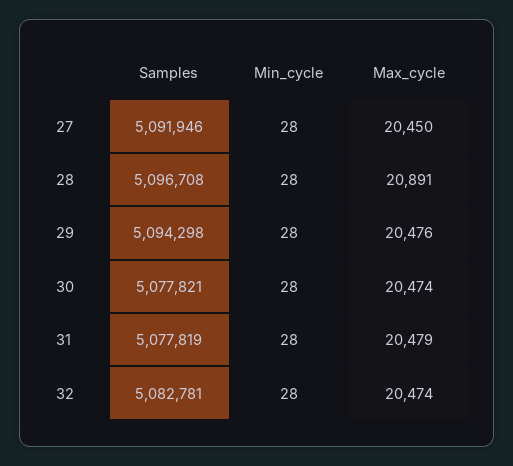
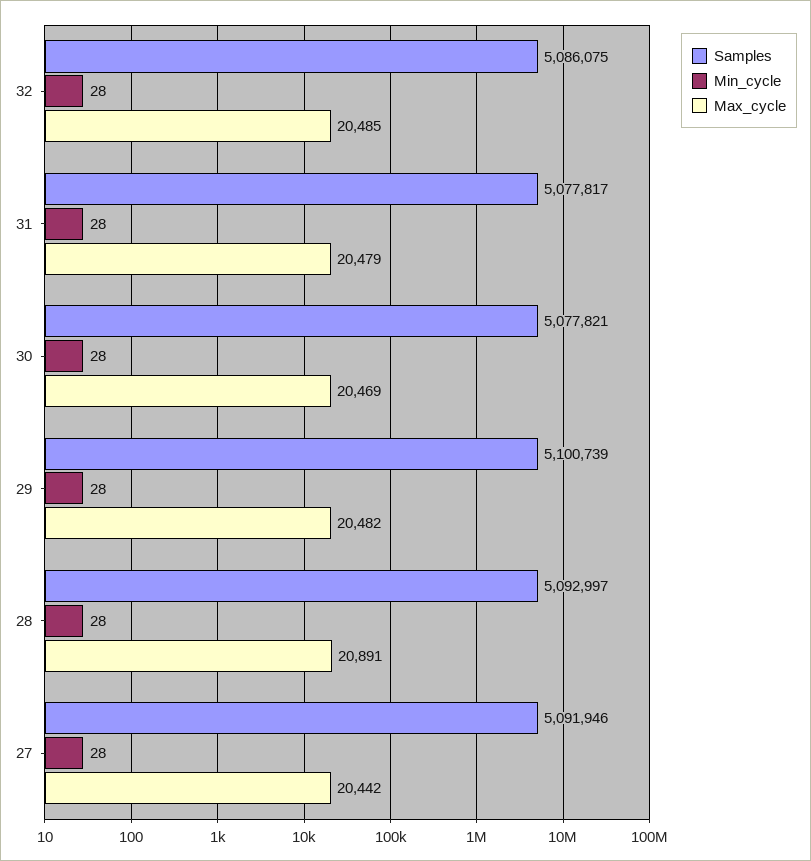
Max_cycle, 27: 20450 -> 20442
Samples, 28: 5096708 -> 5092997
Samples, 29: 5094298 -> 5100739
Max_cycle, 29: 20476 -> 20482
Max_cycle, 30: 20474 -> 20469
Samples, 31: 5077819 -> 5077817
Samples, 32: 5082781 -> 5086075
Max_cycle, 32: 20474 -> 20485

